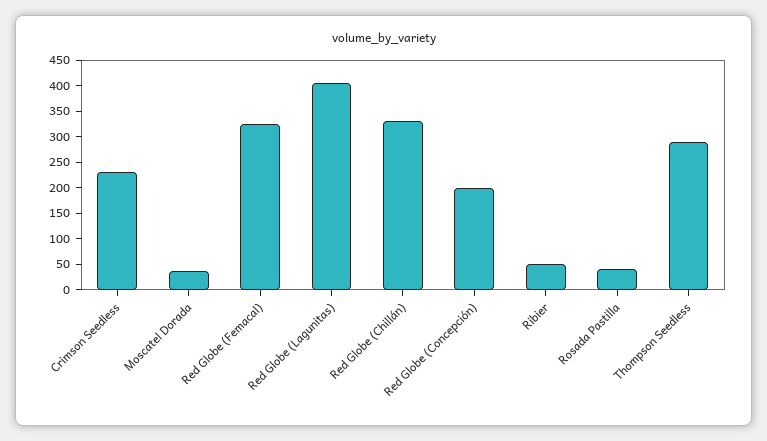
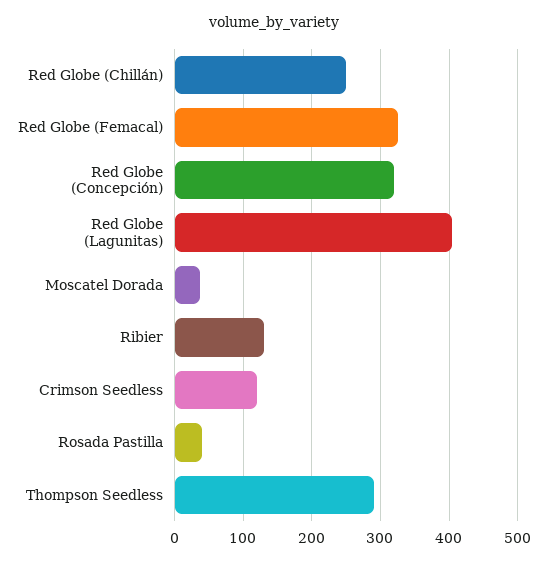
Crimson Seedless: 225 -> 120
Red Globe (Chillán): 325 -> 250
Red Globe (Concepción): 200 -> 320
Ribier: 50 -> 130

